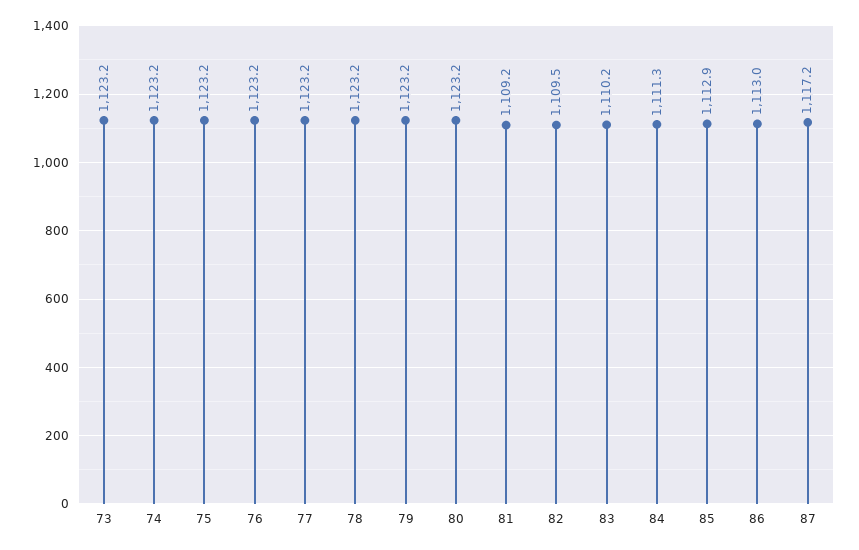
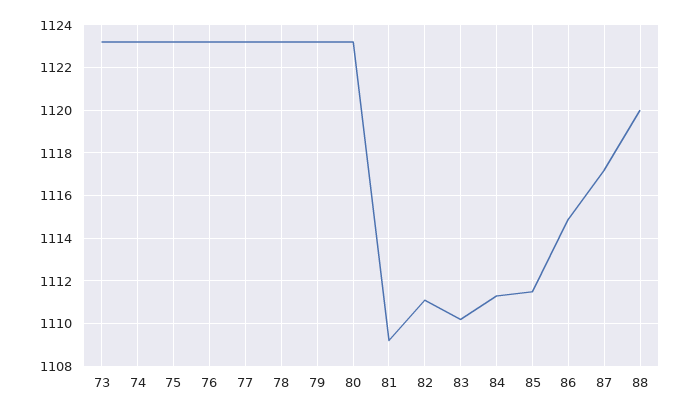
82: 1109.5 -> 1111
85: 1112.9 -> 1111.5
86: 1113 -> 1115
88: none -> 1120

